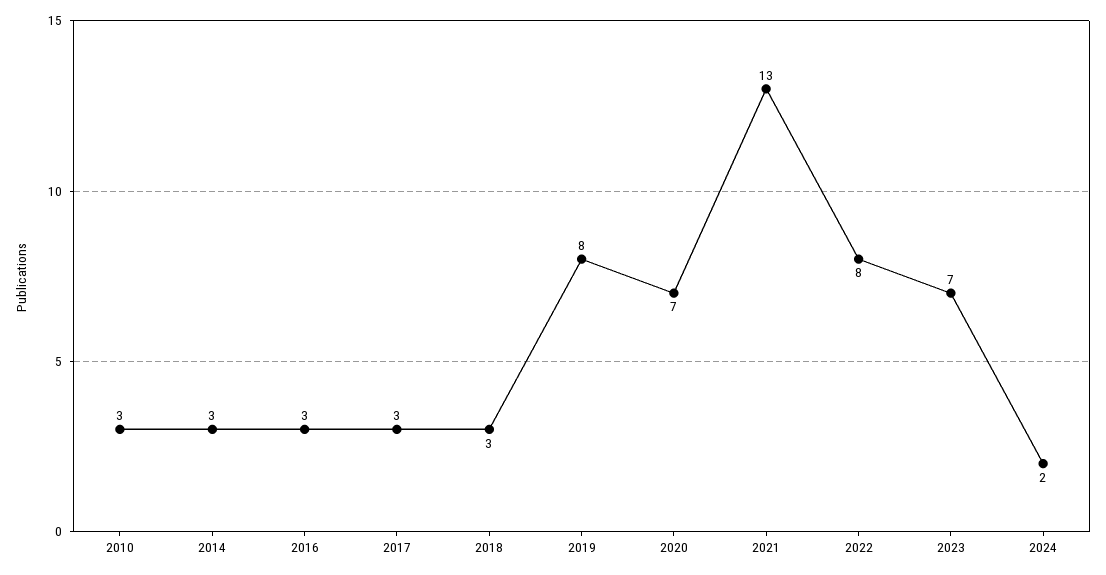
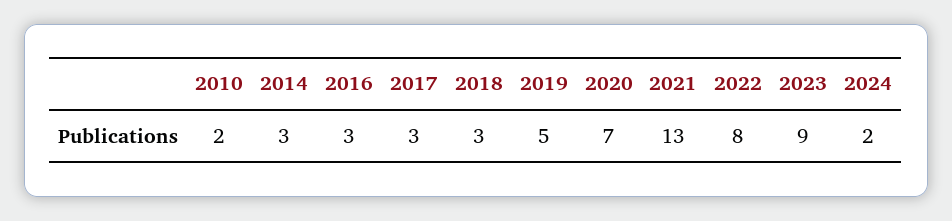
2010: 3 -> 2
2019: 8 -> 5
2023: 7 -> 9

